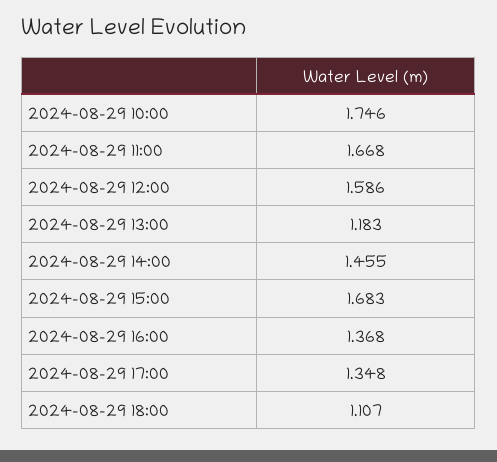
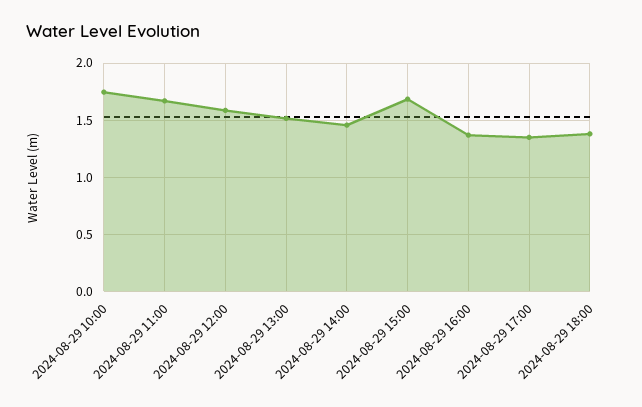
2024-08-29 13:00: 1.183 -> 1.5
2024-08-29 18:00: 1.107 -> 1.4

